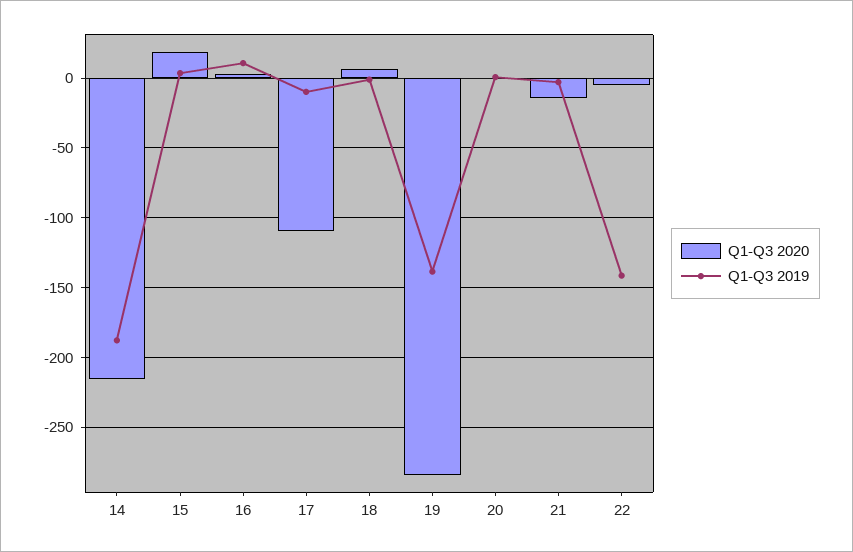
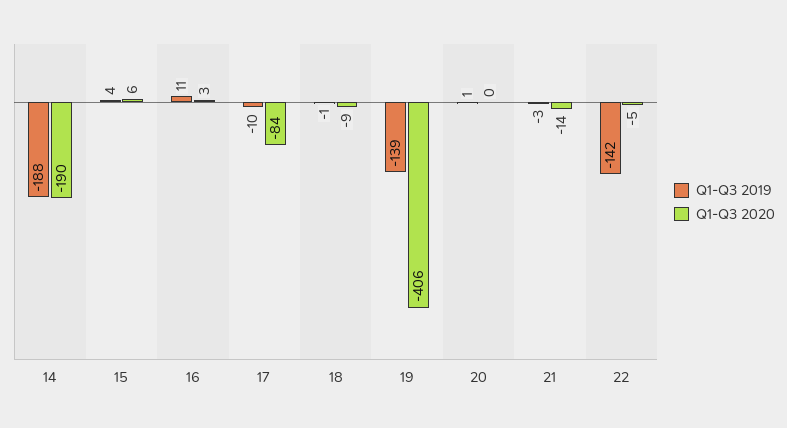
Q1-Q3 2020, 14: -215 -> -190
Q1-Q3 2020, 15: 20 -> 6
Q1-Q3 2020, 17: -110 -> -84
Q1-Q3 2020, 18: 5 -> -9
Q1-Q3 2020, 19: -285 -> -406

